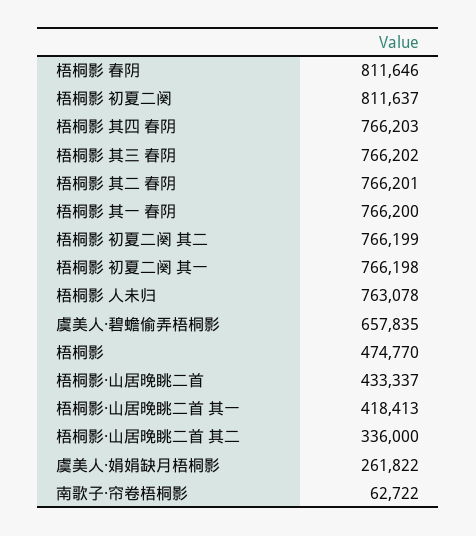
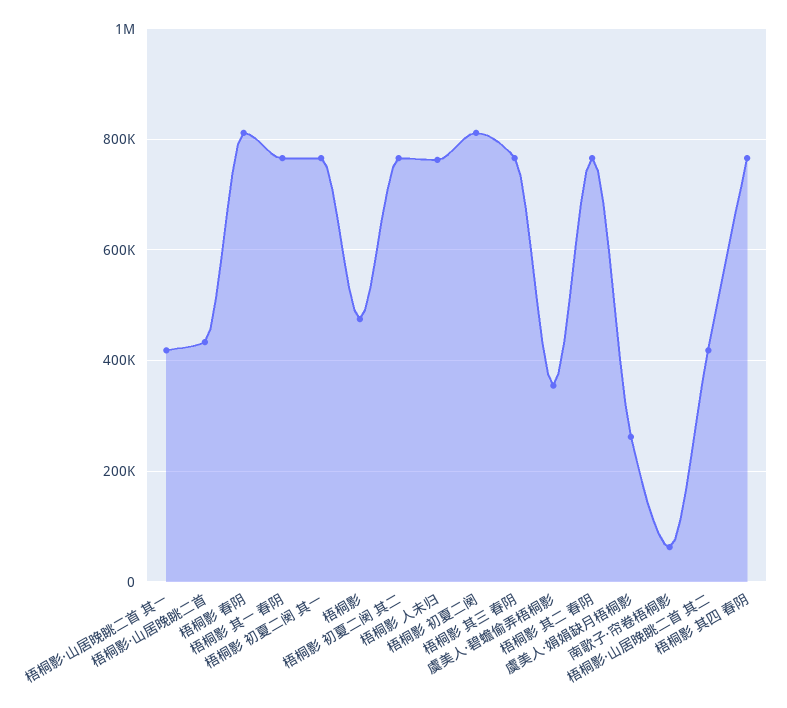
虞美人·碧蟾偷弄梧桐影: 657835 -> 360000
梧桐影·山居晚眺二首 其二: 336000 -> 420000

